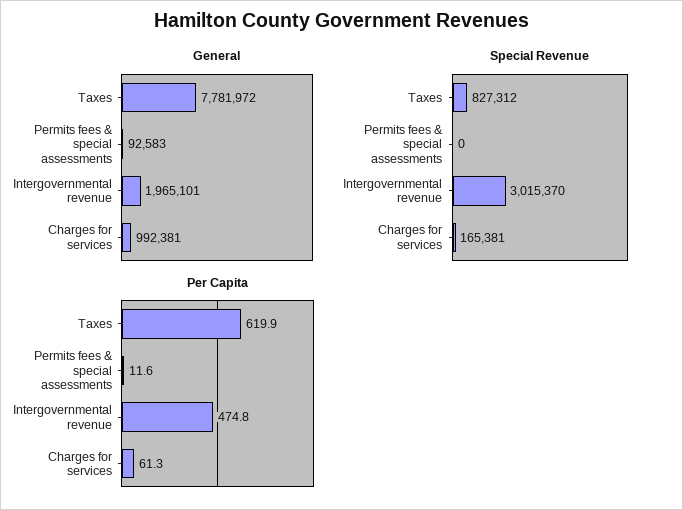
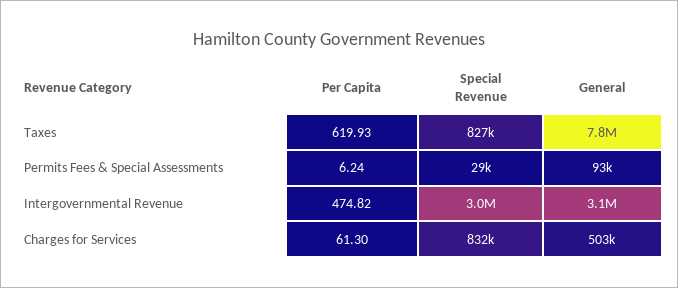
General, Intergovernmental revenue: 1965101 -> 3100000
General, Charges for services: 992381 -> 503000
Special Revenue, Permits fees & special assessments: 0 -> 29000
Special Revenue, Charges for services: 165381 -> 832000
Per Capita, Permits fees & special assessments: 11.6 -> 6.24

